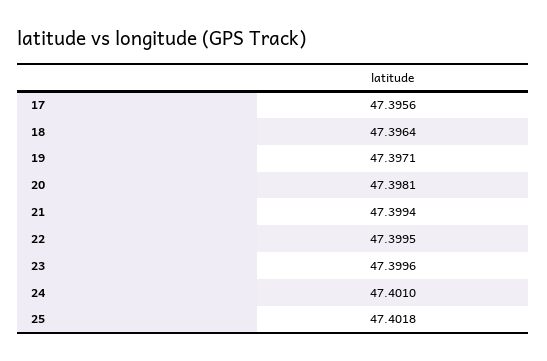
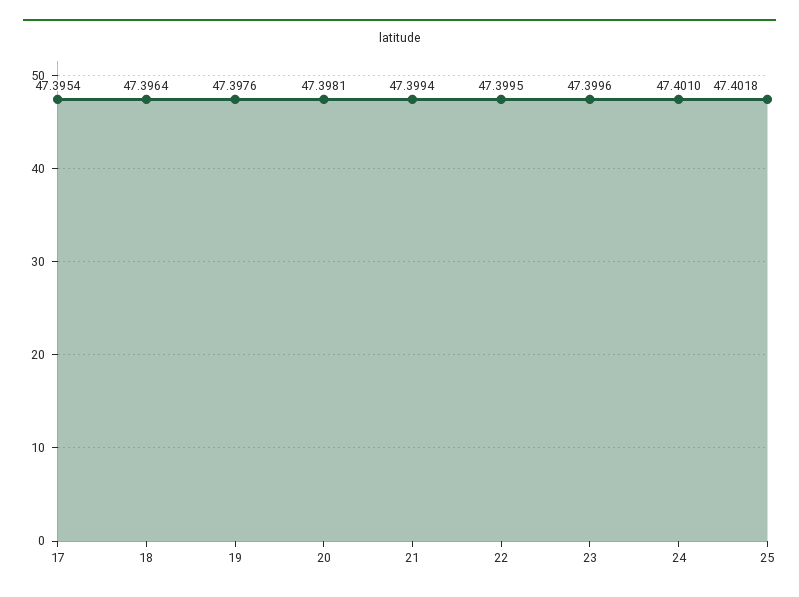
17: 47.3956 -> 47.3954
19: 47.3971 -> 47.3976

